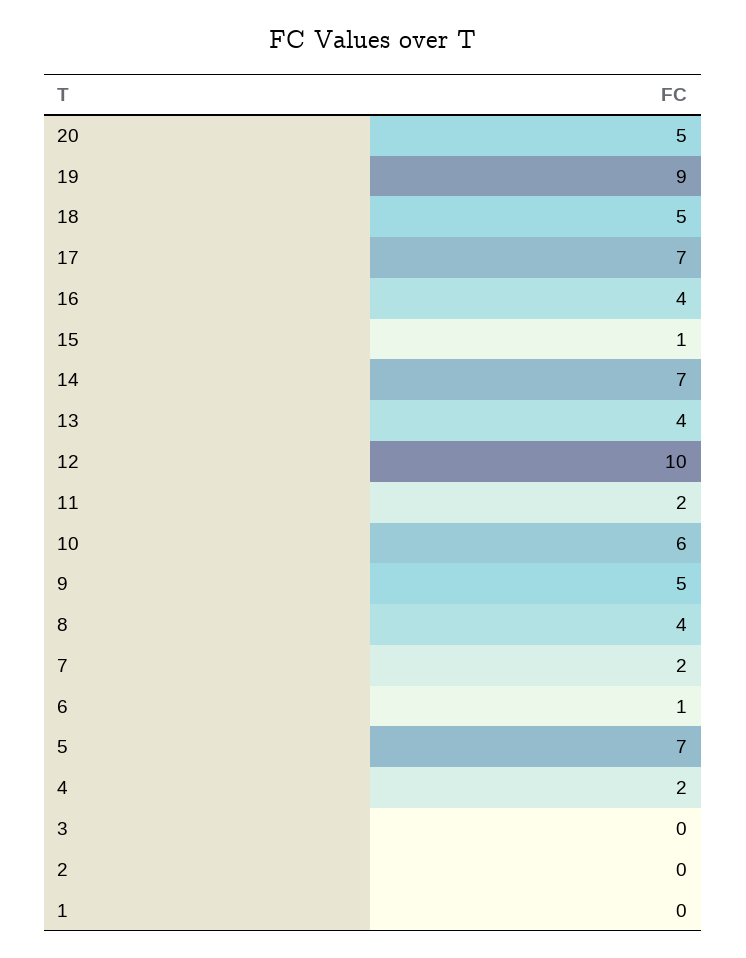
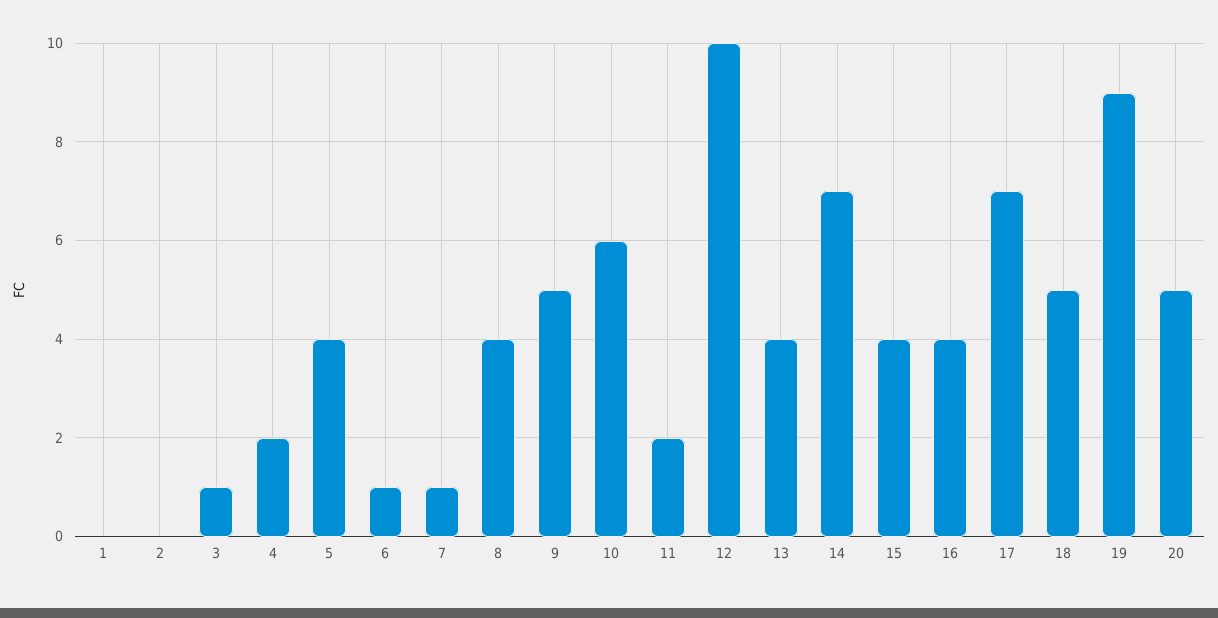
15: 1 -> 4
7: 2 -> 1
5: 7 -> 4
3: 0 -> 1

